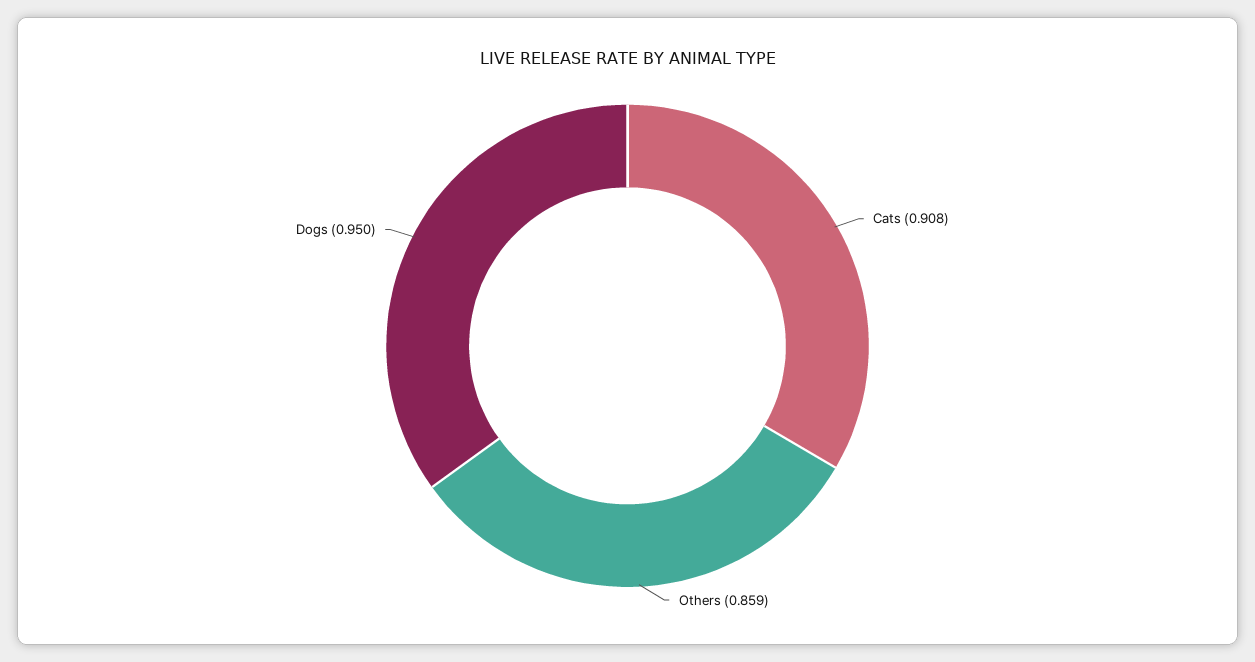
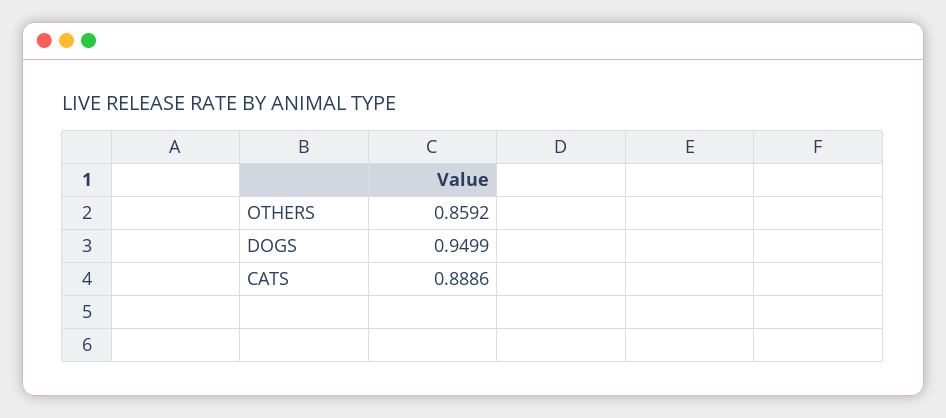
Cats: 0.908 -> 0.8886

